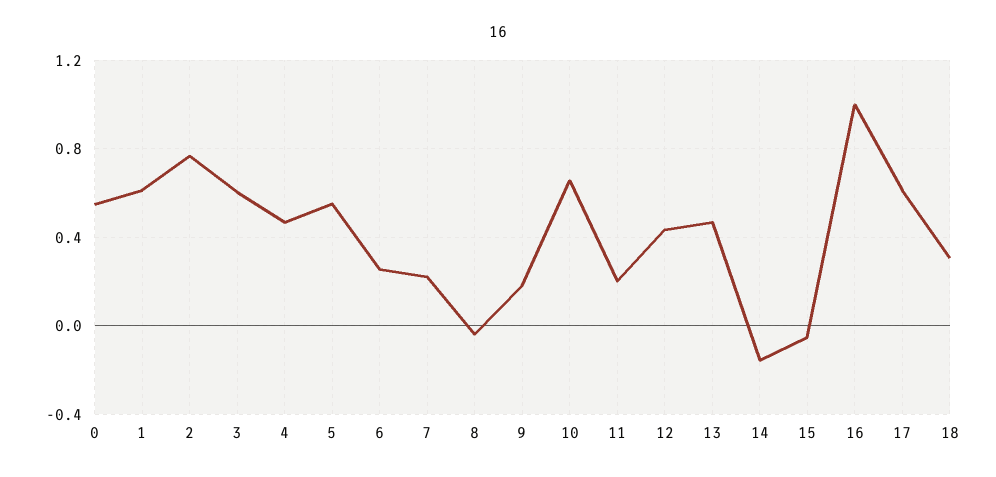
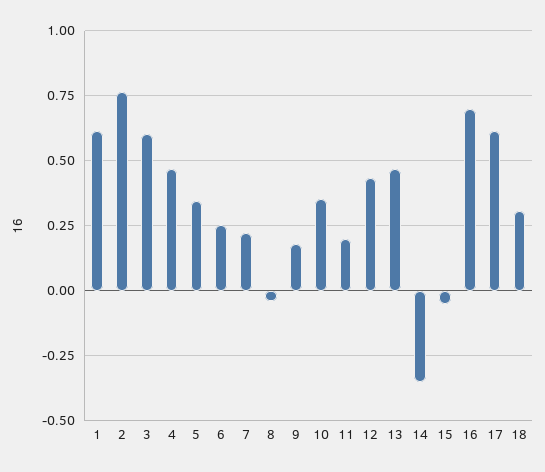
0: 0.55 -> none
5: 0.55 -> 0.35
10: 0.65 -> 0.35
14: -0.15 -> -0.35
16: 1 -> 0.7

